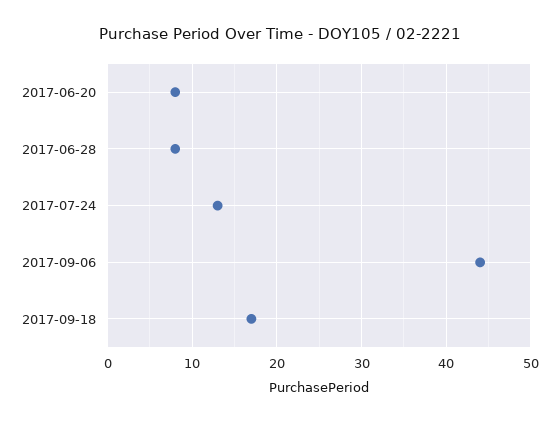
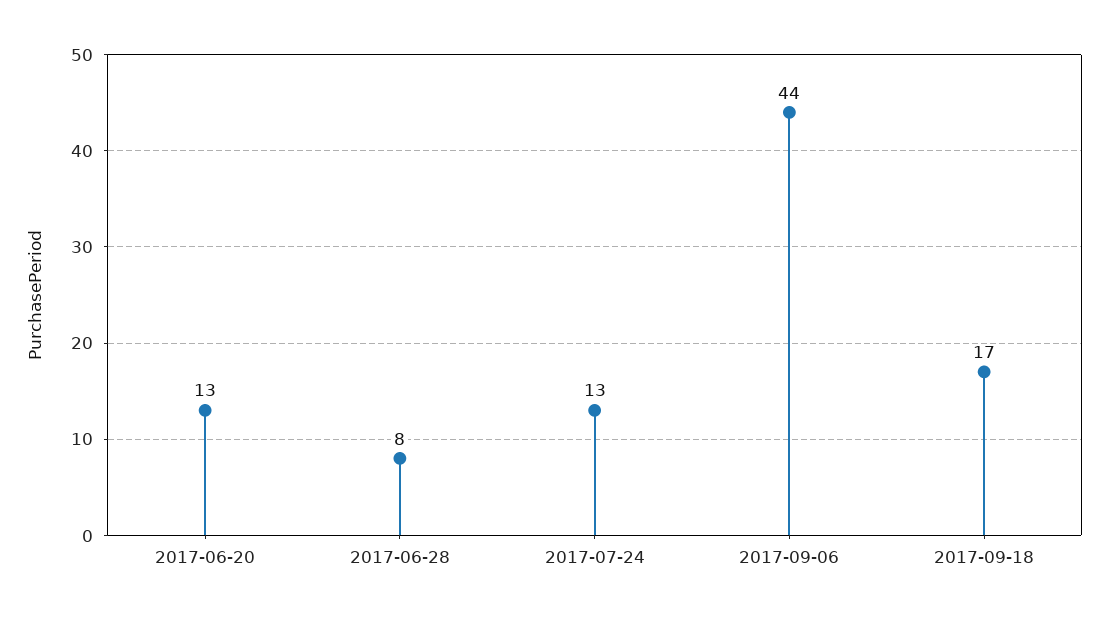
2017-06-20: 8 -> 13

